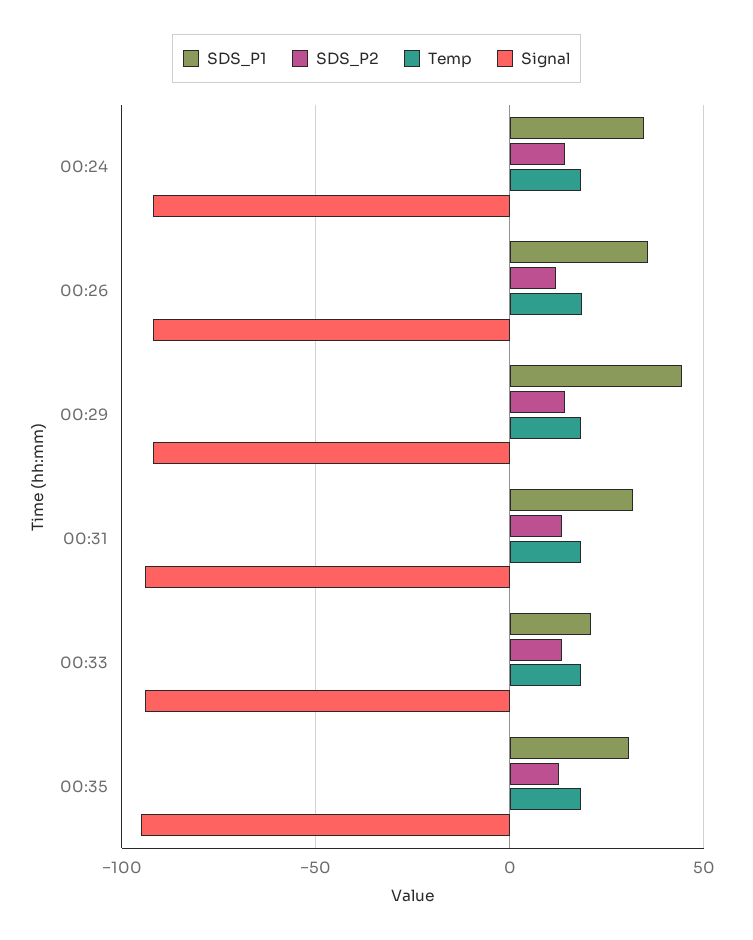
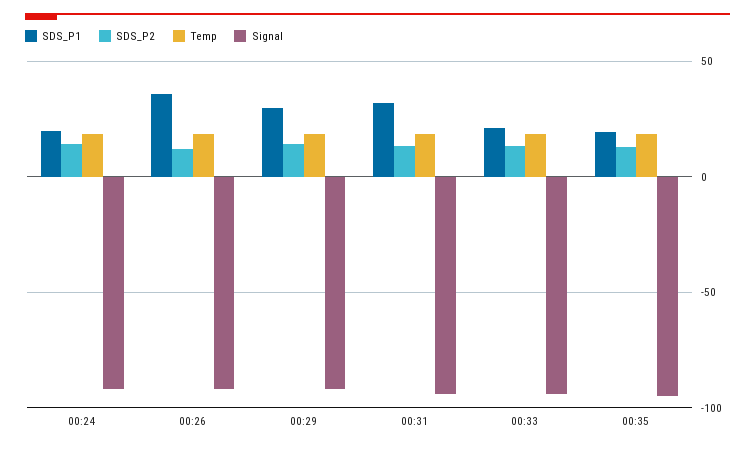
SDS_P1, 00:24: 35 -> 20
SDS_P1, 00:29: 45 -> 30
SDS_P1, 00:35: 30 -> 20

